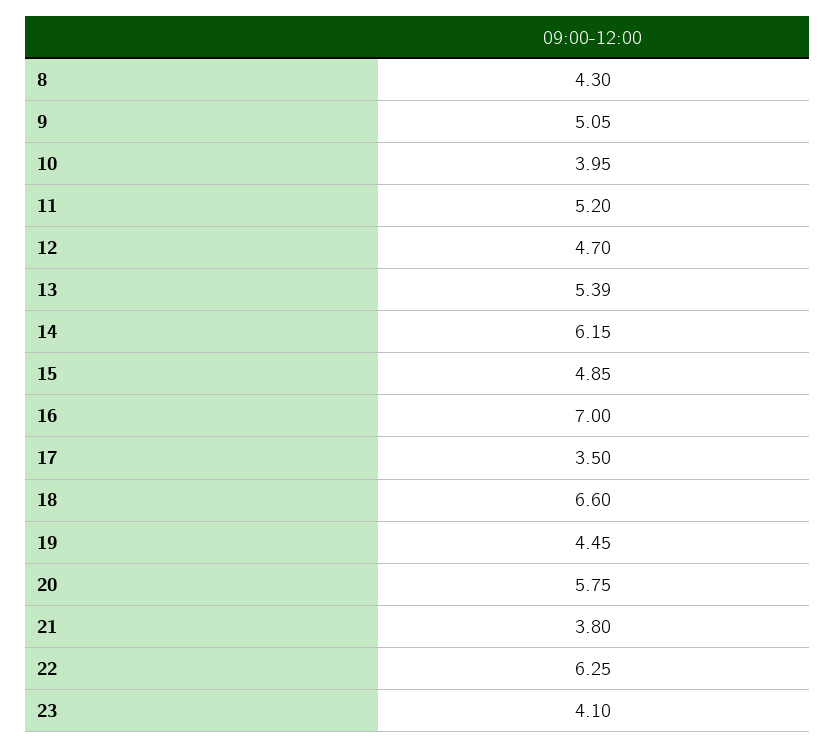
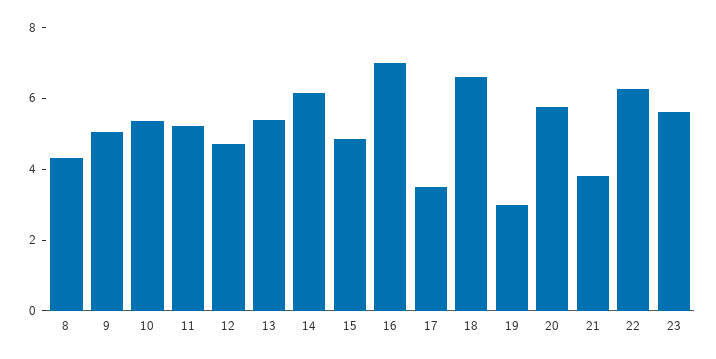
10: 3.95 -> 5.5
19: 4.45 -> 3
23: 4.1 -> 5.5

